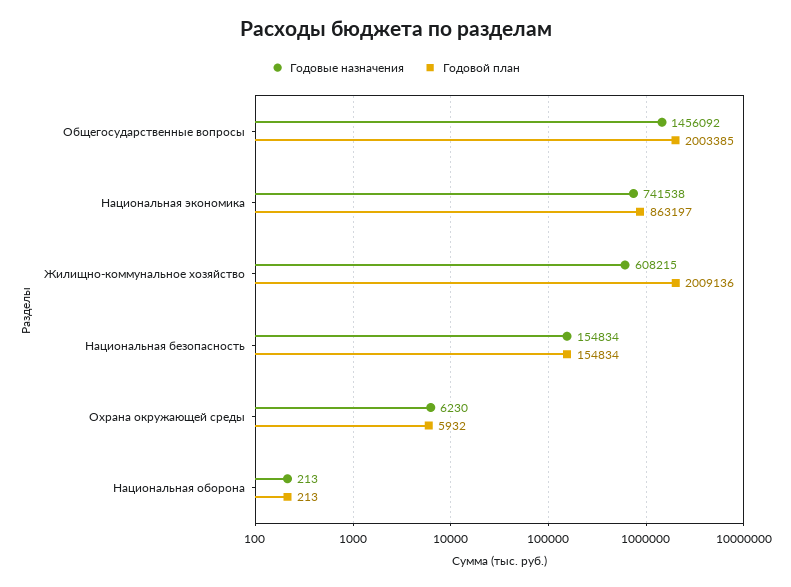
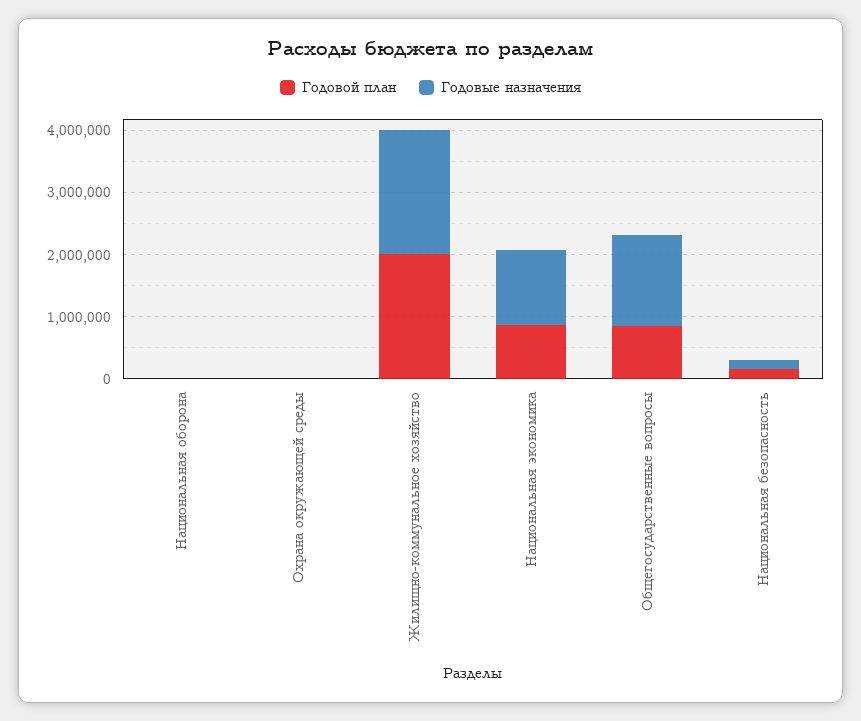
Годовой план, Общегосударственные вопросы: 2003385 -> 800000
Годовые назначения, Национальная экономика: 741538 -> 1200000
Годовые назначения, Жилищно-коммунальное хозяйство: 608215 -> 2000000

